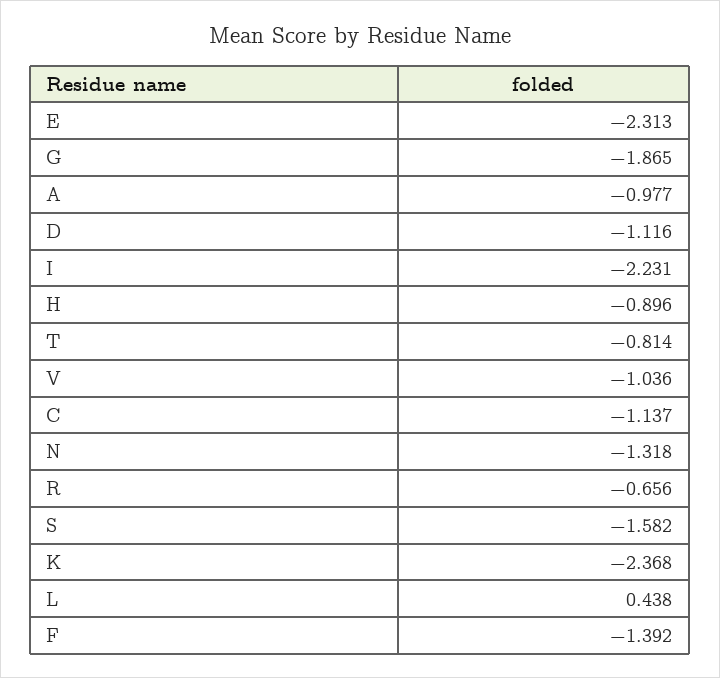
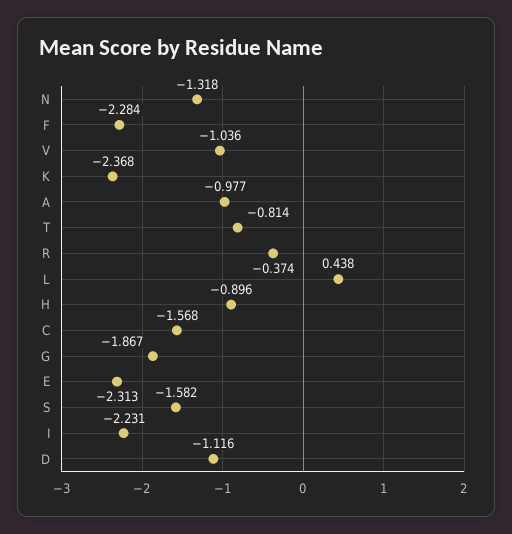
G: -1.865 -> -1.867
C: -1.137 -> -1.568
R: -0.656 -> -0.374
F: -1.392 -> -2.284

